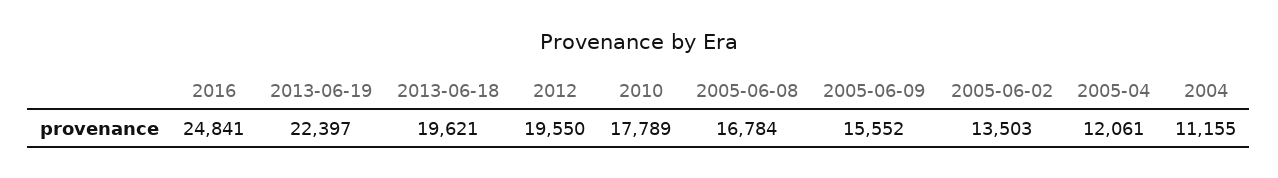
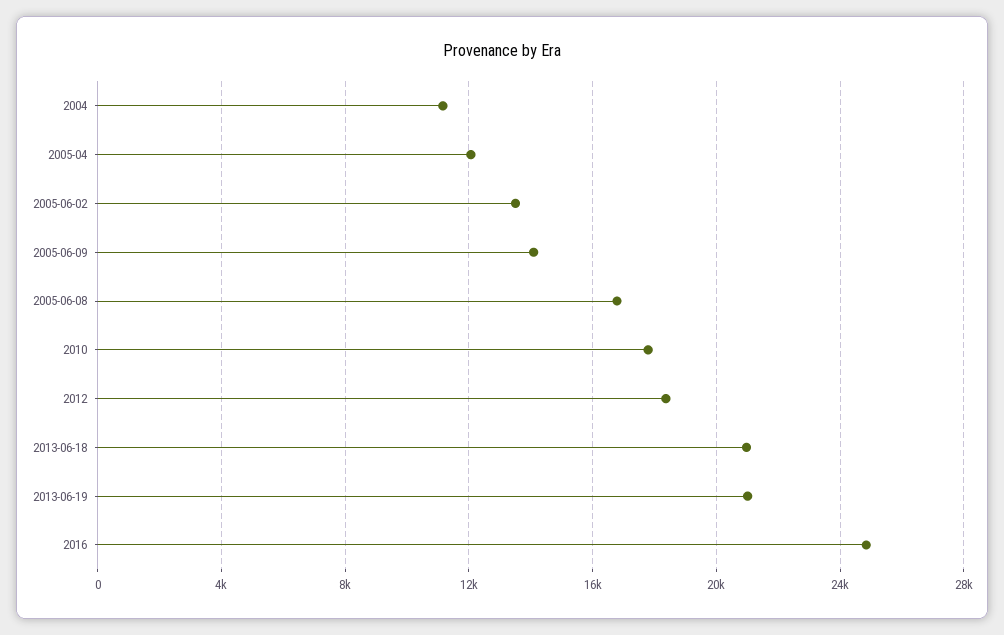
2013-06-19: 22397 -> 21000
2013-06-18: 19621 -> 21000
2012: 19550 -> 18500
2005-06-09: 15552 -> 14000

